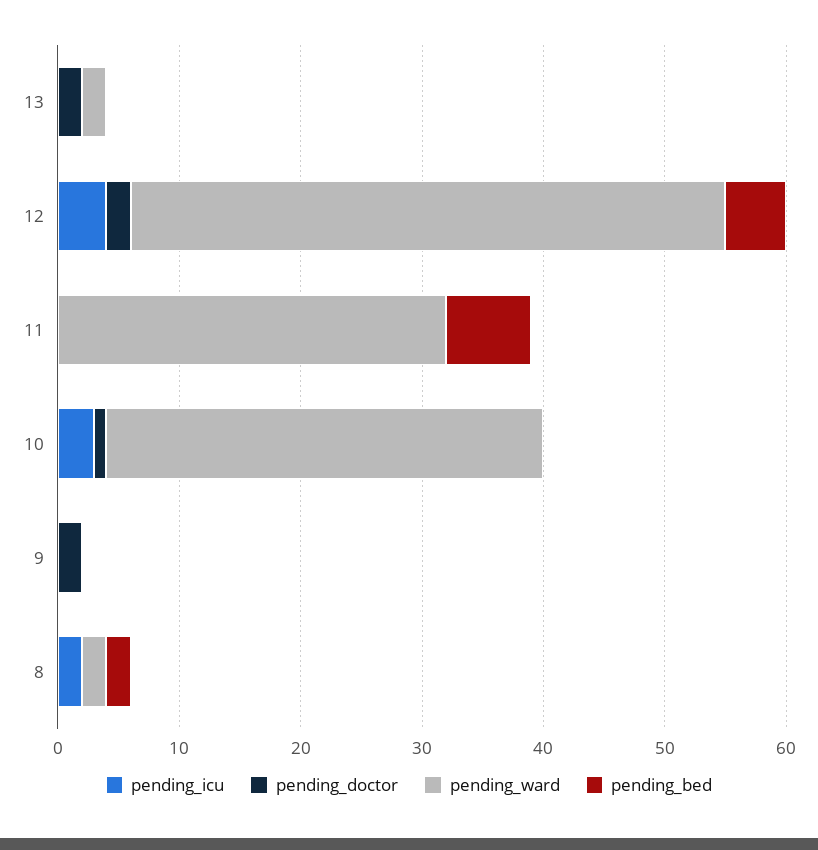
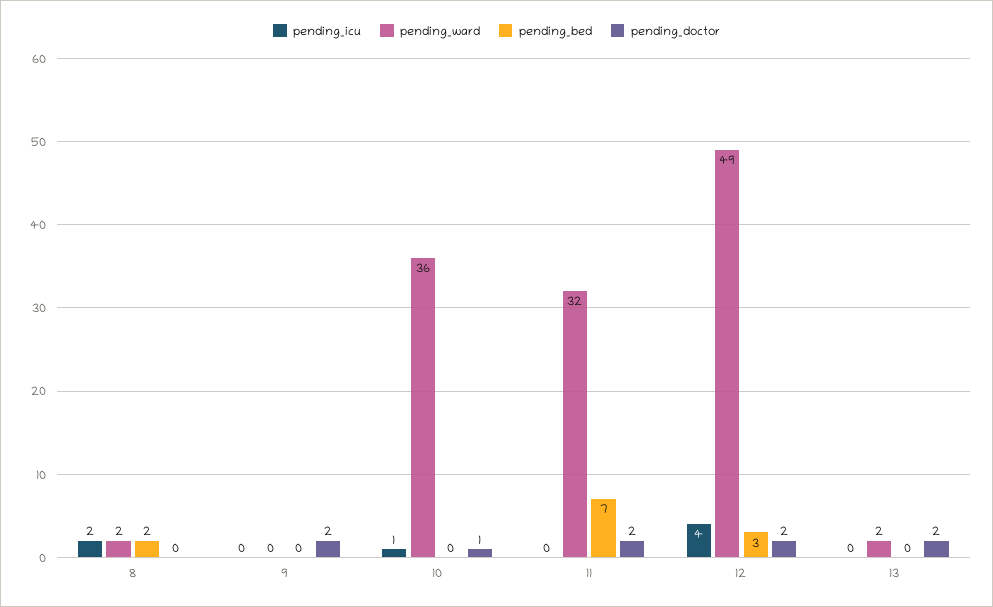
pending_bed, 12: 5 -> 3
pending_doctor, 11: 0 -> 2
pending_icu, 10: 3 -> 1

